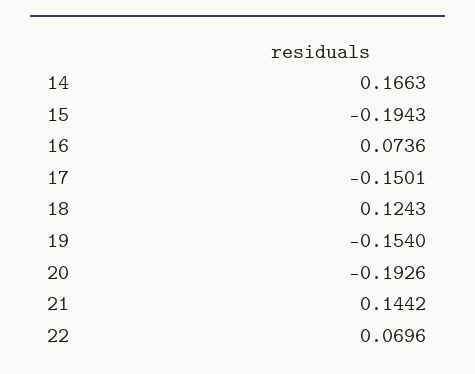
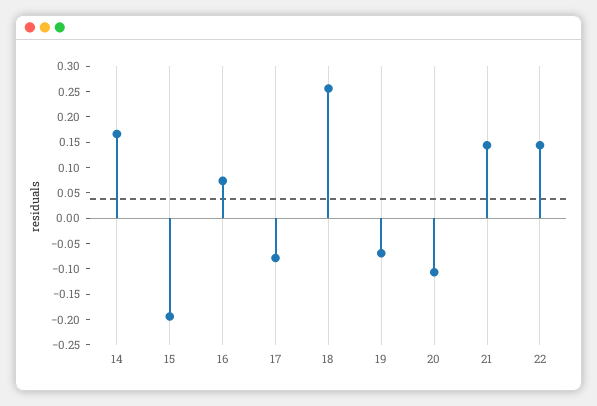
17: -0.1501 -> -0.075
18: 0.1243 -> 0.25
19: -0.154 -> -0.075
20: -0.1926 -> -0.1
22: 0.0696 -> 0.15

